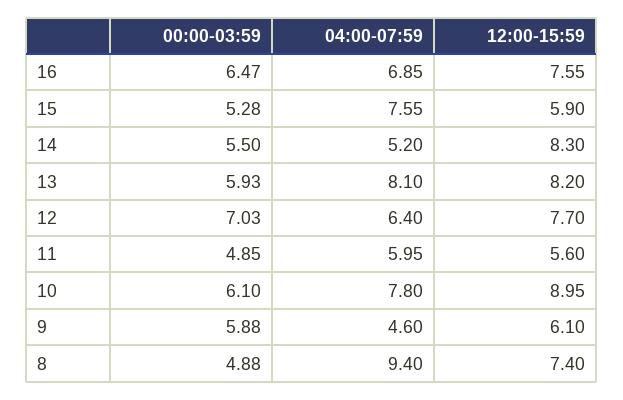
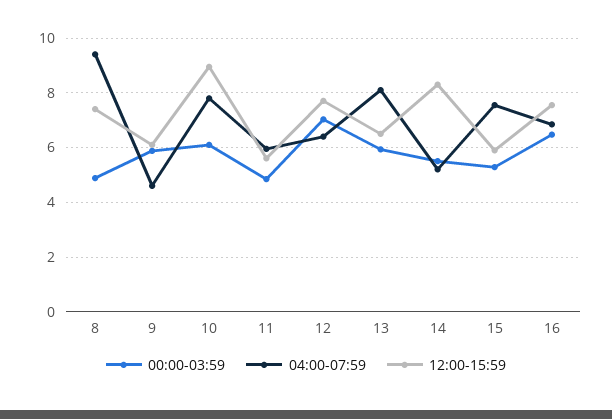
12:00-15:59, 13: 8.2 -> 6.5

